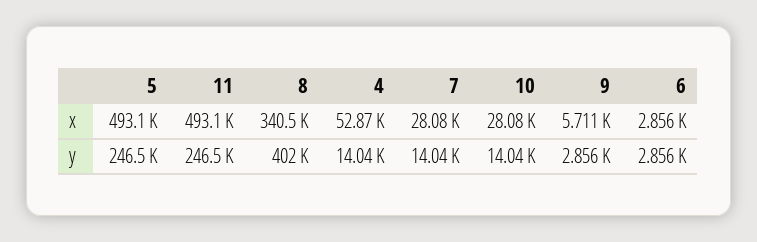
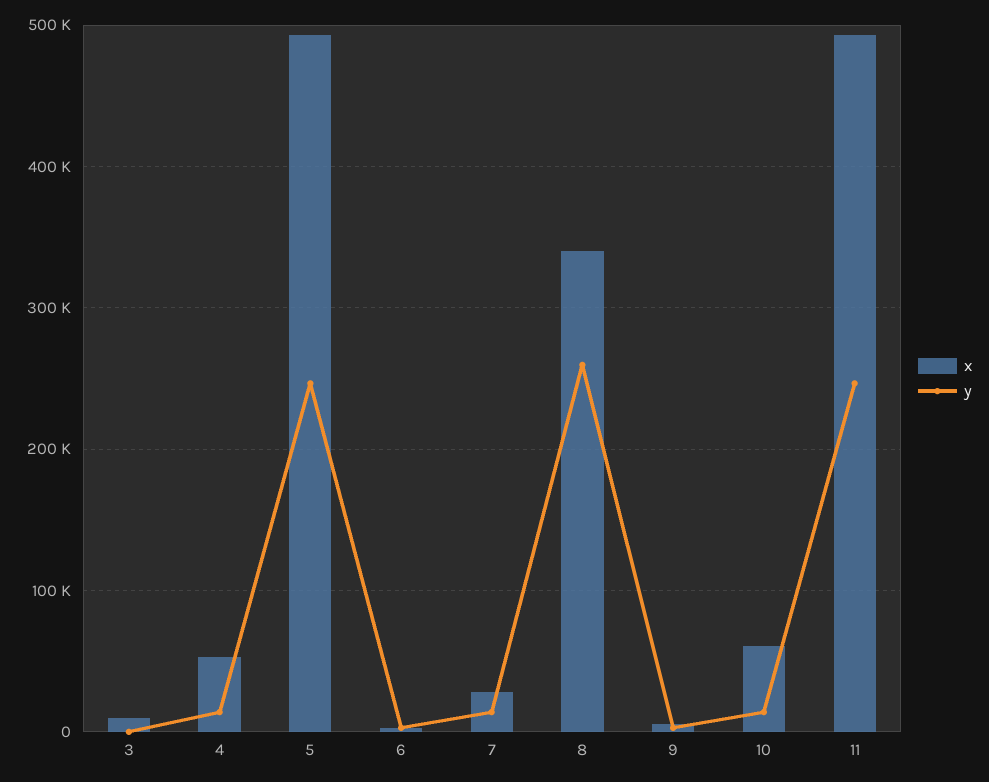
x, 10: 28080 -> 60000
y, 8: 402000 -> 260000
x, 3: none -> 10000
y, 3: none -> 0

